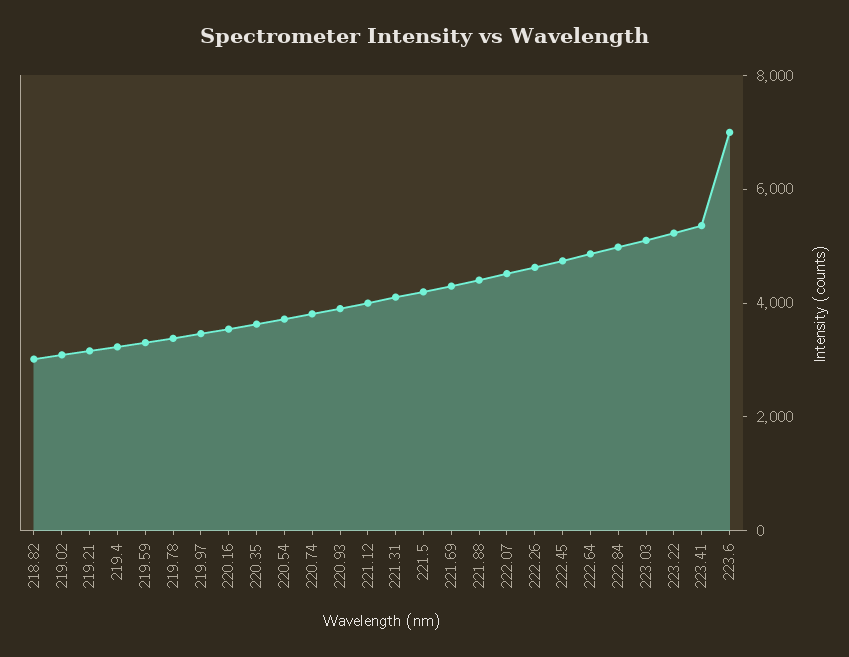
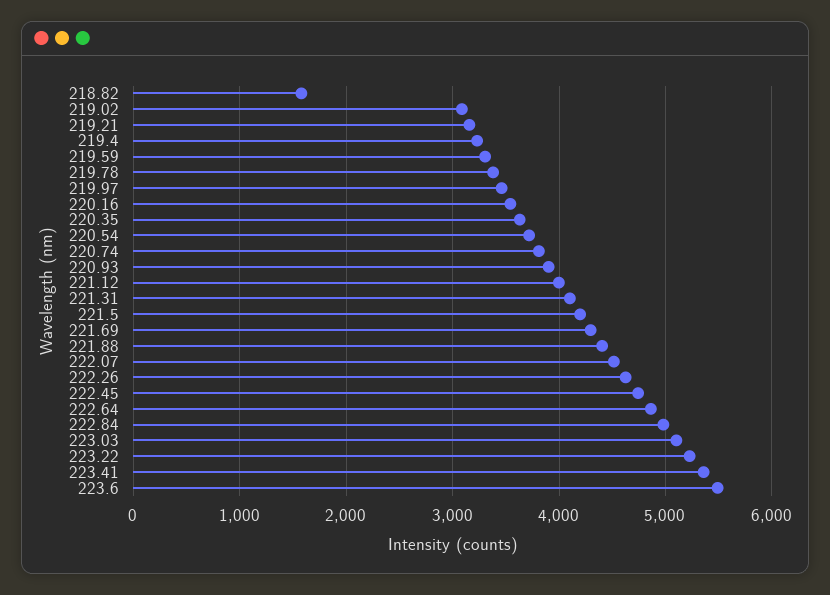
218.82: 3000 -> 1600
223.6: 7000 -> 5500

